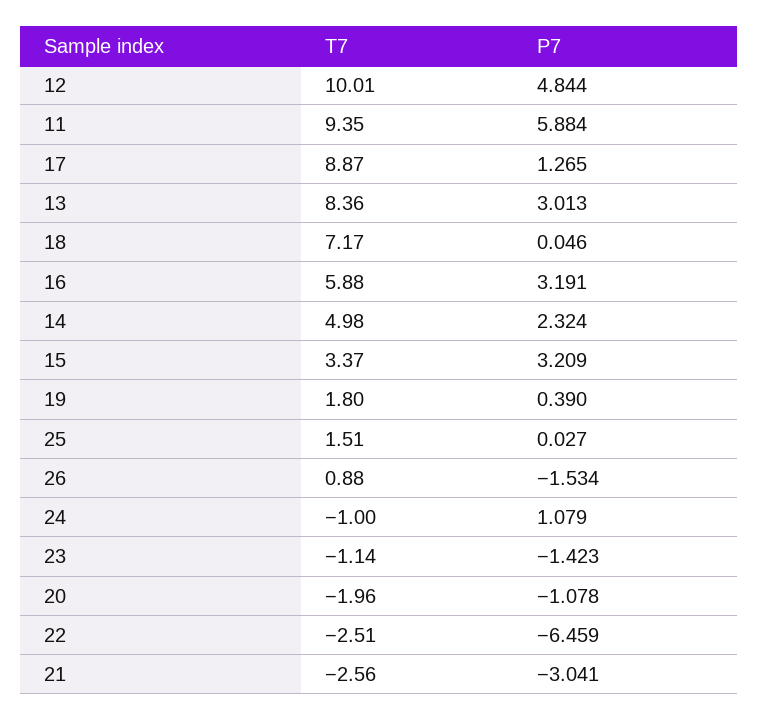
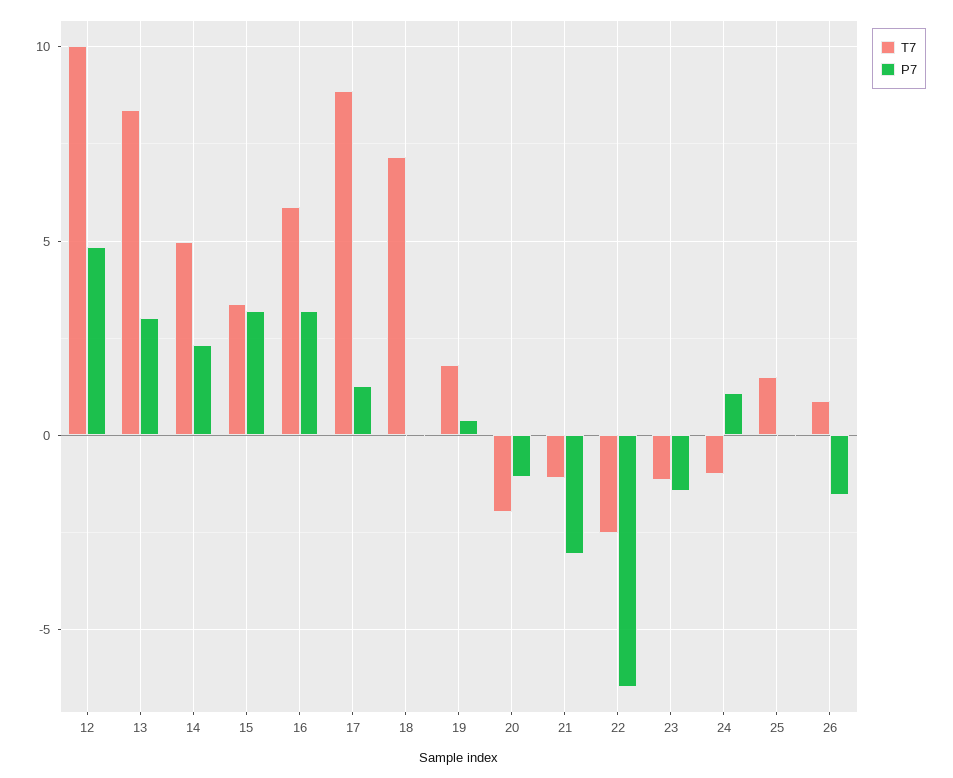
T7, 11: 9.35 -> none
P7, 11: 5.884 -> none
T7, 21: -2.56 -> -1

